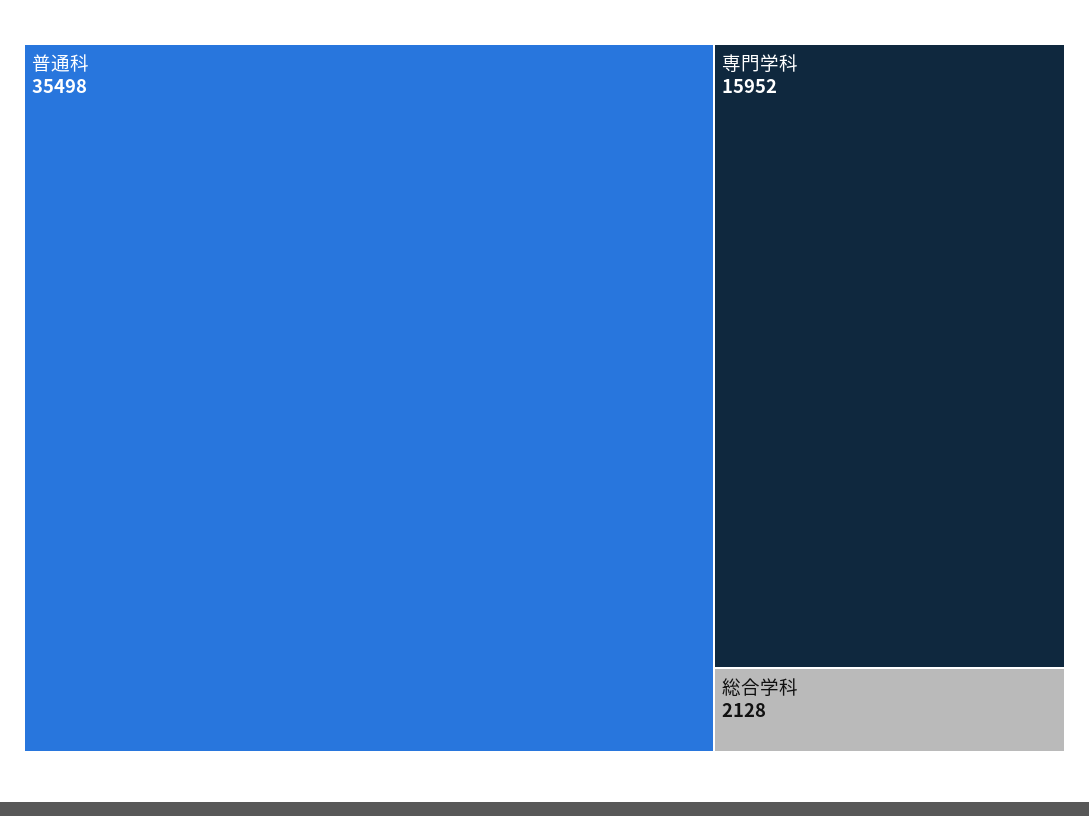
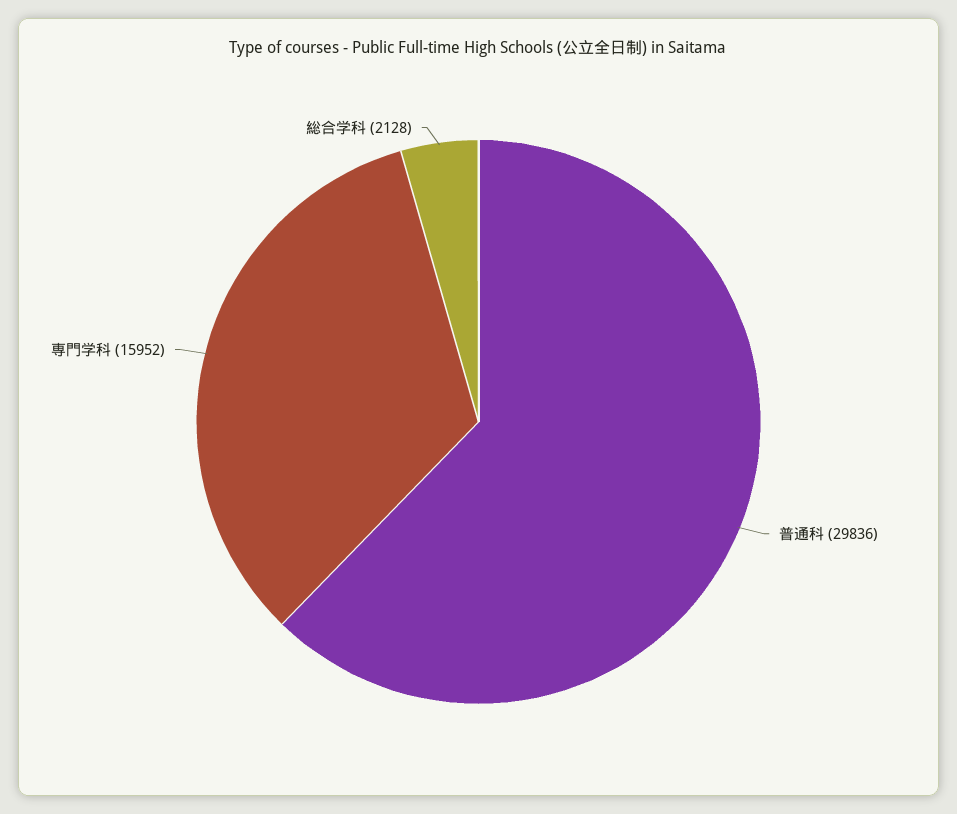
普通科: 35498 -> 29836

